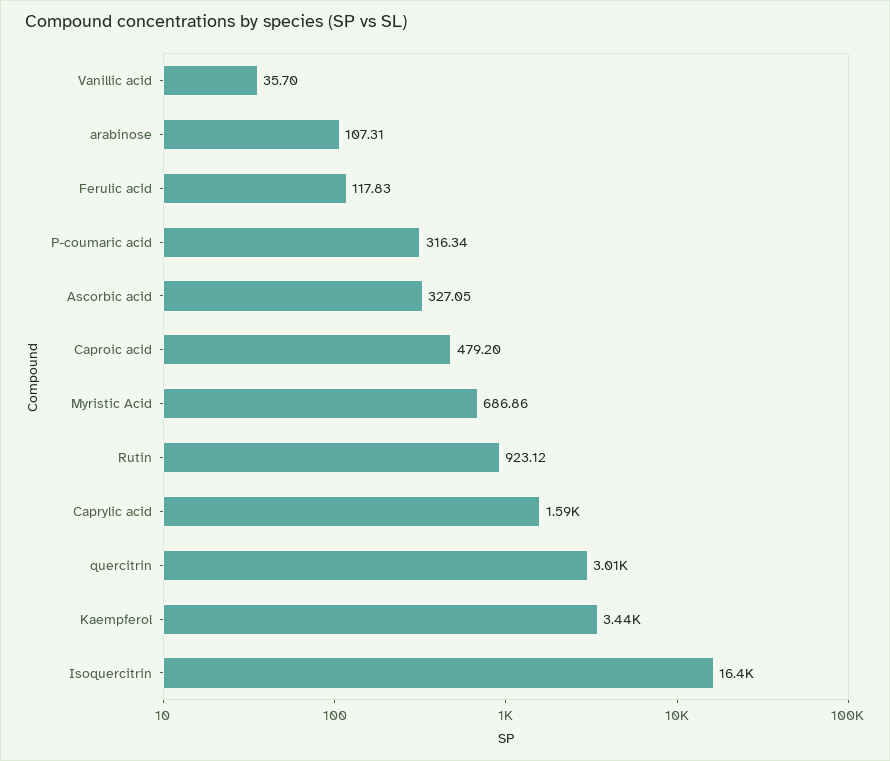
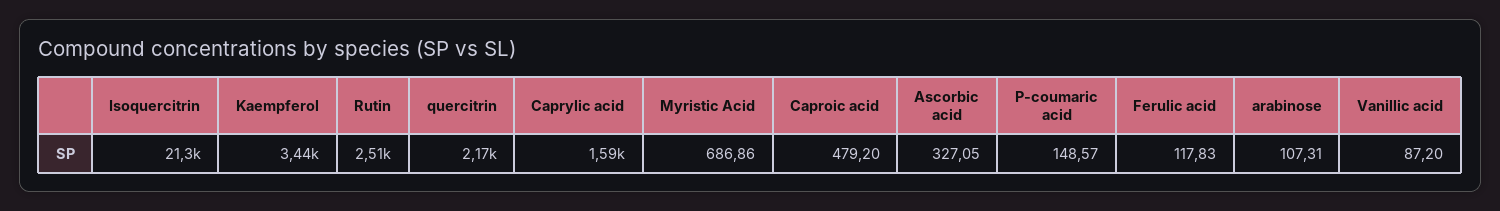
Vanillic acid: 35.7 -> 87.2
P-coumaric acid: 316.34 -> 148.57
Rutin: 923.12 -> 2510
quercitrin: 3010 -> 2170
Isoquercitrin: 16400 -> 21300

